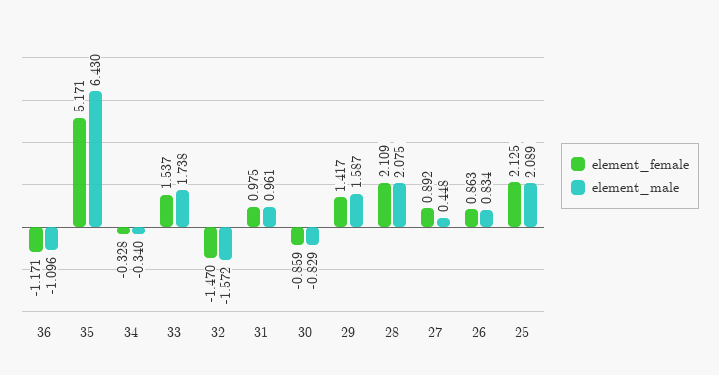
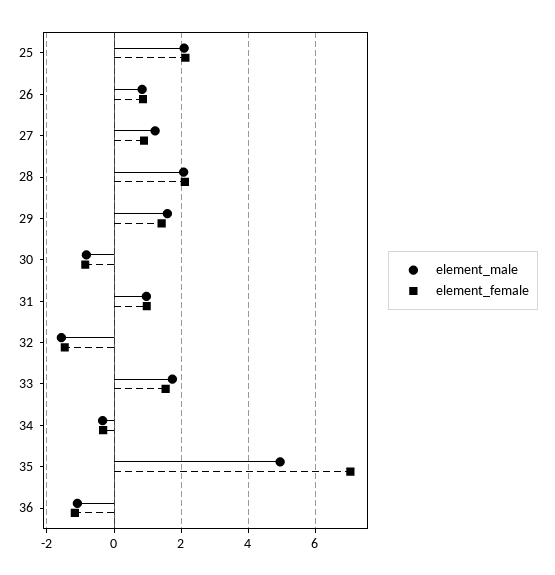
element_female, 35: 5.171 -> 7
element_male, 35: 6.43 -> 5
element_male, 27: 0.448 -> 1.2

